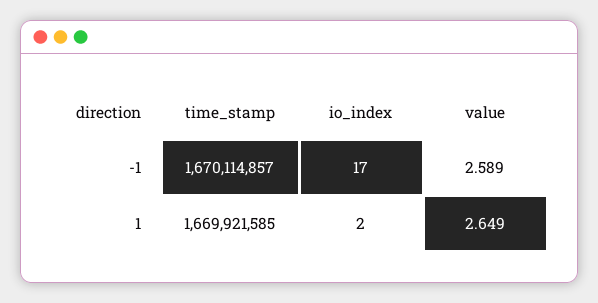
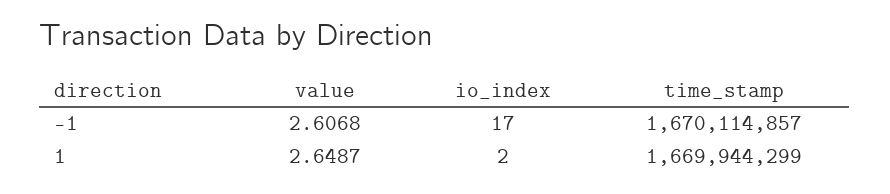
value, -1: 2.589 -> 2.6068
time_stamp, 1: 1669921585 -> 1669944299

